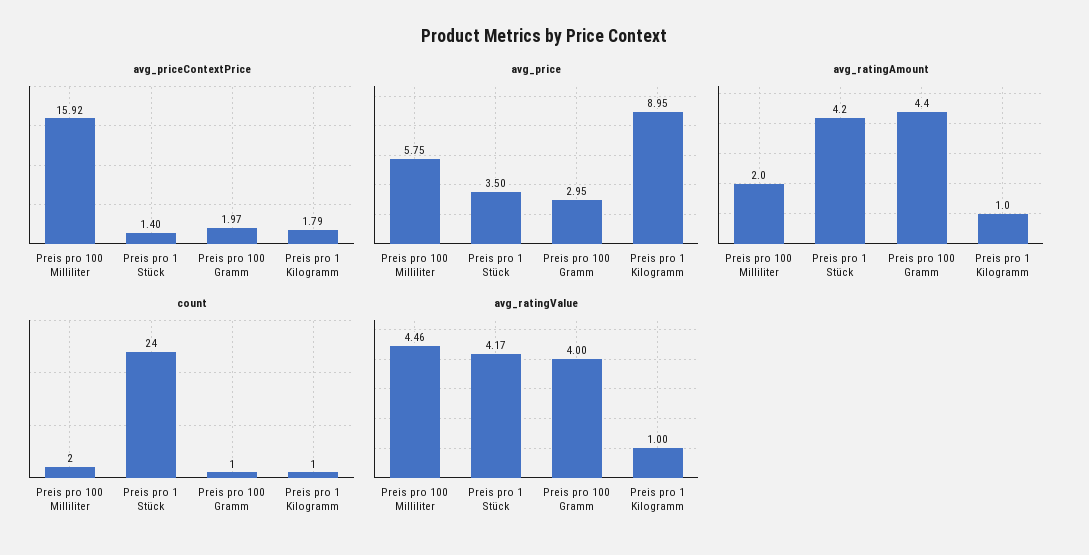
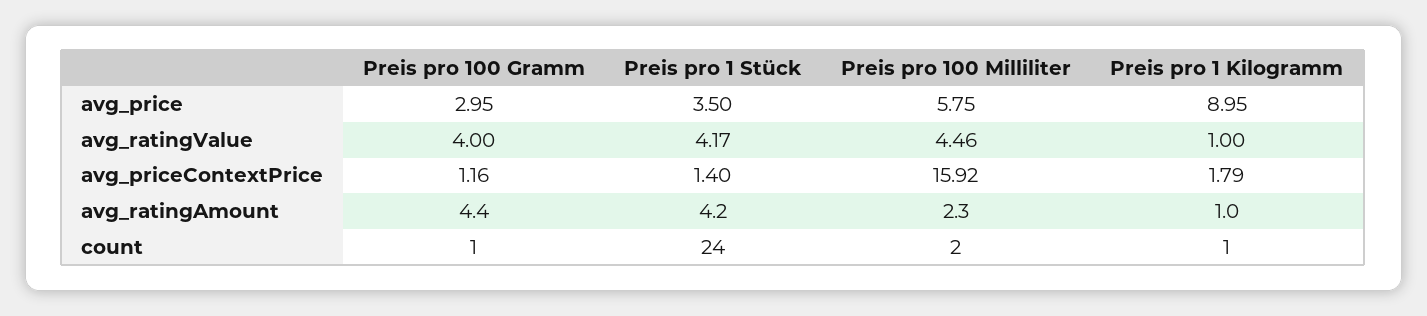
avg_priceContextPrice, Preis pro 100 Gramm: 1.97 -> 1.16
avg_ratingAmount, Preis pro 100 Milliliter: 2 -> 2.3

